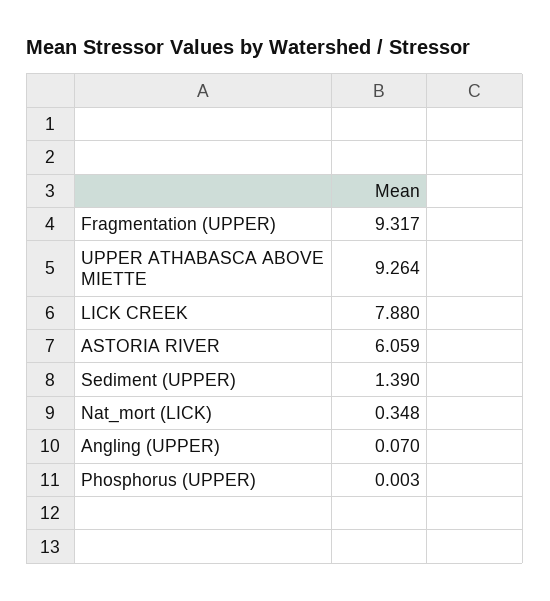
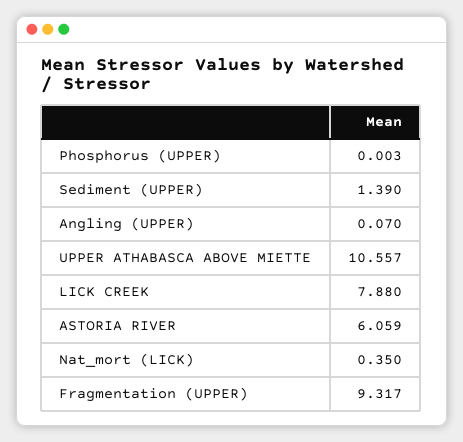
UPPER ATHABASCA ABOVE MIETTE: 9.264 -> 10.557
Nat_mort (LICK): 0.348 -> 0.35

